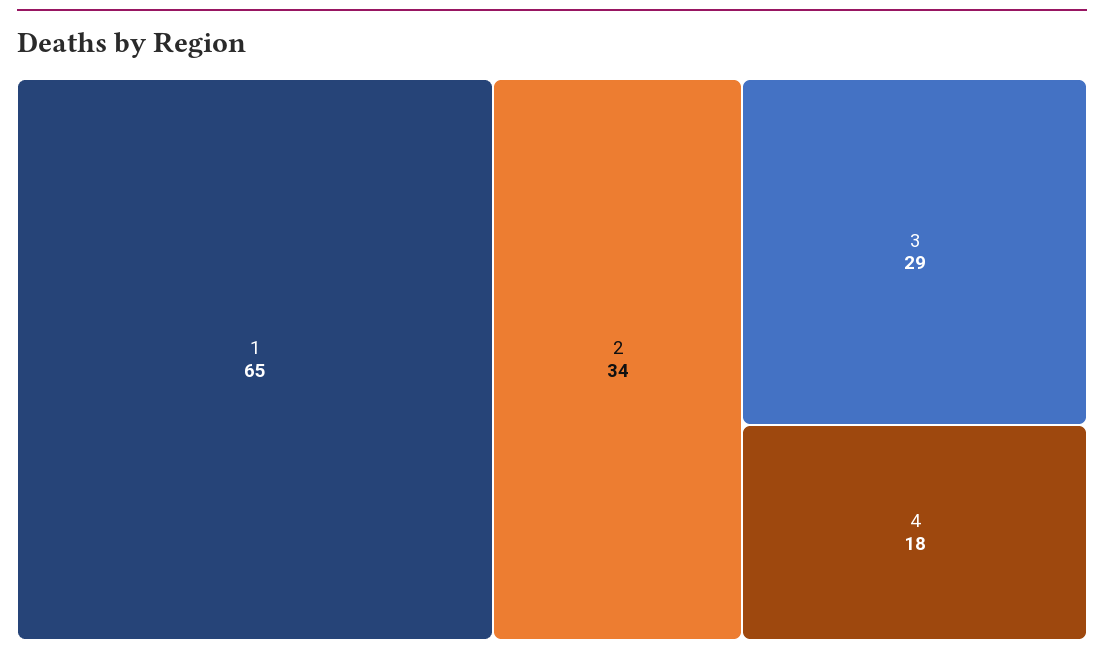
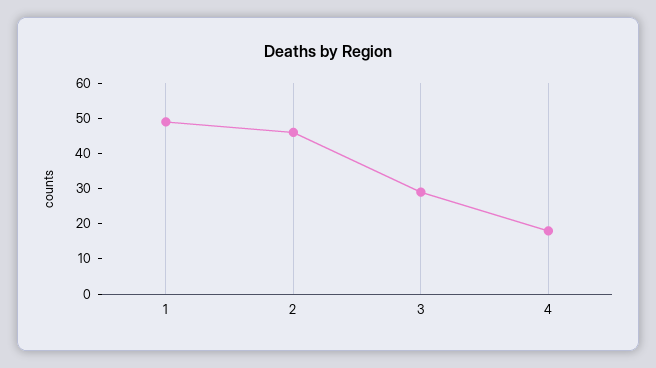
1: 65 -> 50
2: 34 -> 45

